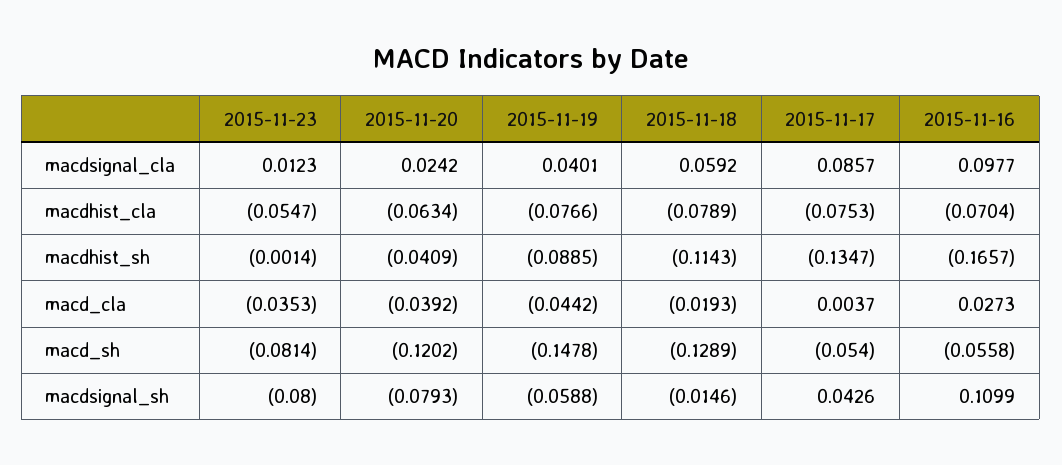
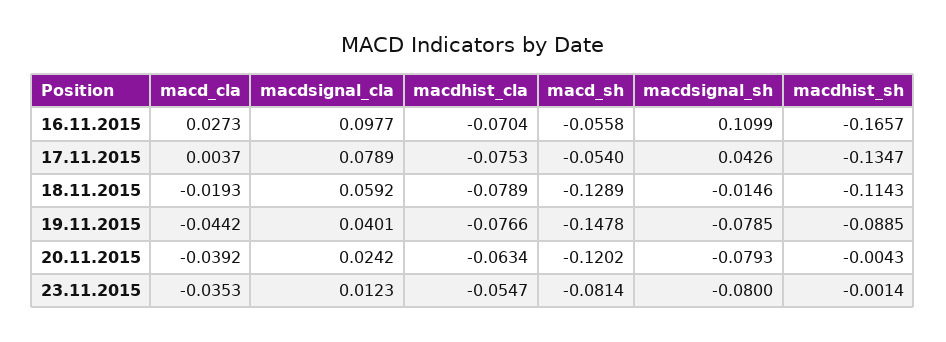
2015-11-17, macdsignal_cla: 0.0857 -> 0.0789
2015-11-20, macdhist_sh: -0.0409 -> -0.0043
2015-11-19, macdsignal_sh: -0.0588 -> -0.0785

